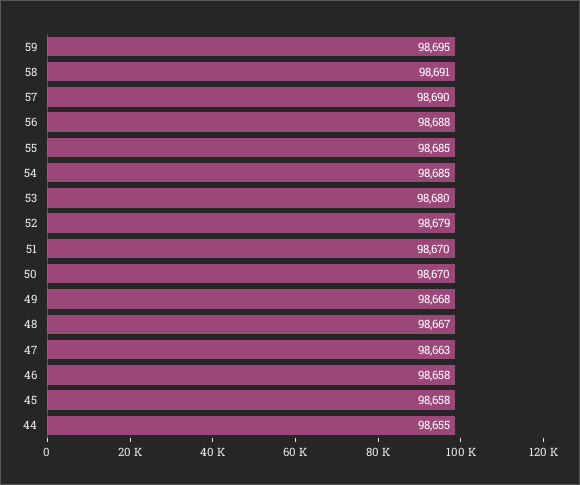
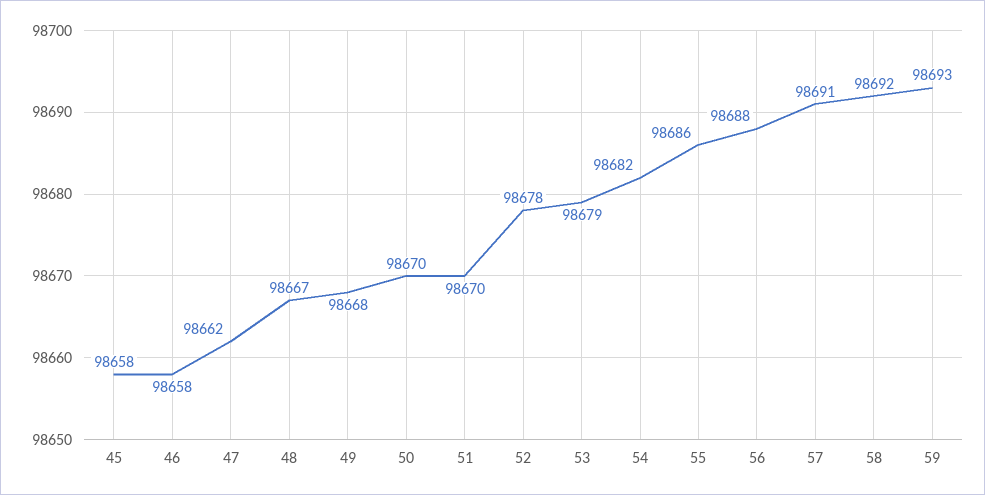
59: 98695 -> 98693
58: 98691 -> 98692
57: 98690 -> 98691
55: 98685 -> 98686
54: 98685 -> 98682
53: 98680 -> 98679
52: 98679 -> 98678
47: 98663 -> 98662
44: 98655 -> none

